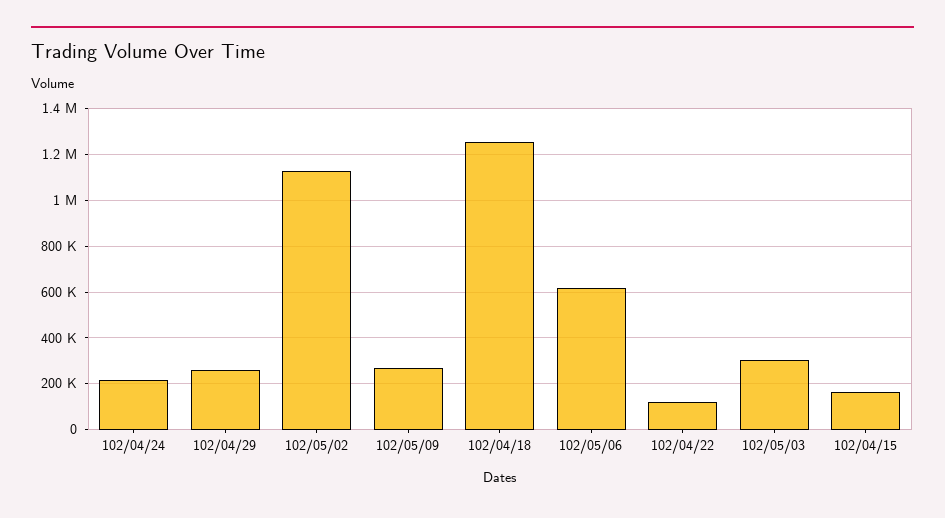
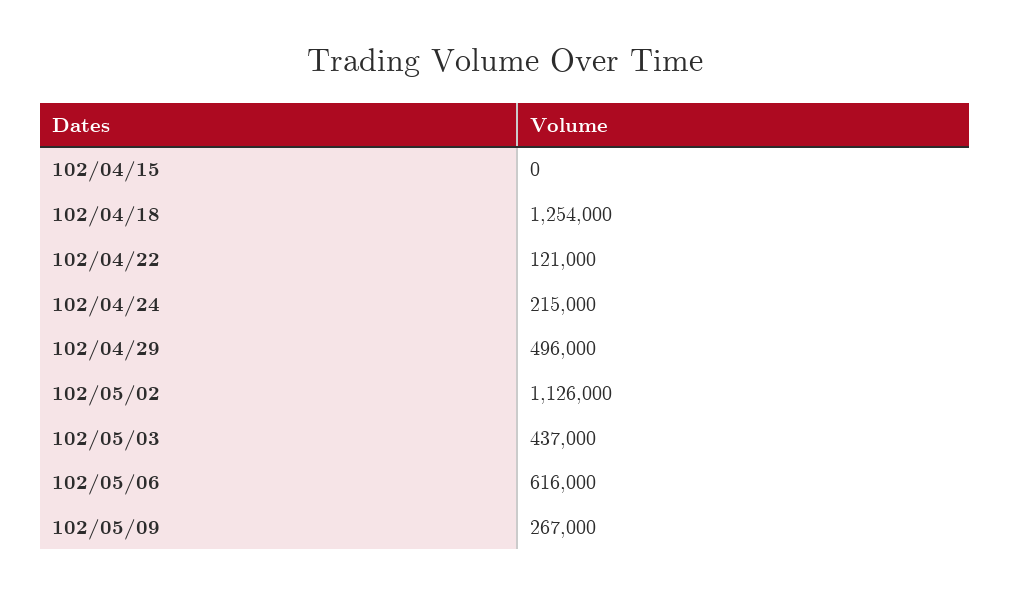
102/04/29: 250000 -> 496000
102/05/03: 300000 -> 437000
102/04/15: 150000 -> 0

